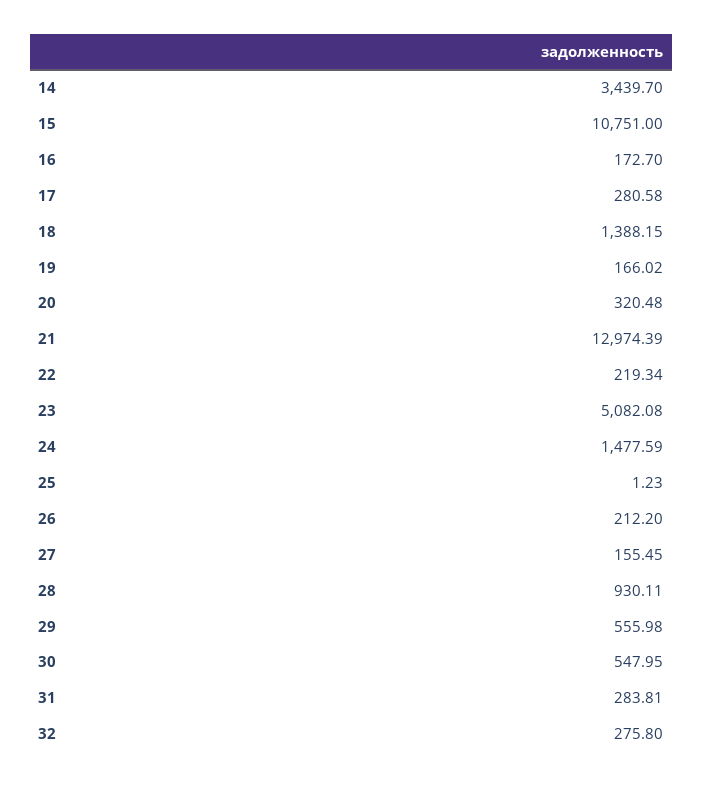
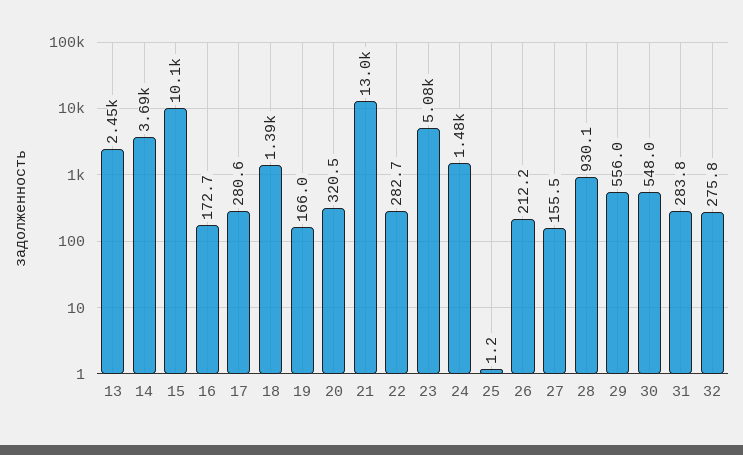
14: 3439.7 -> 3690
15: 10751 -> 10100
22: 219.34 -> 282.7
13: none -> 2450

